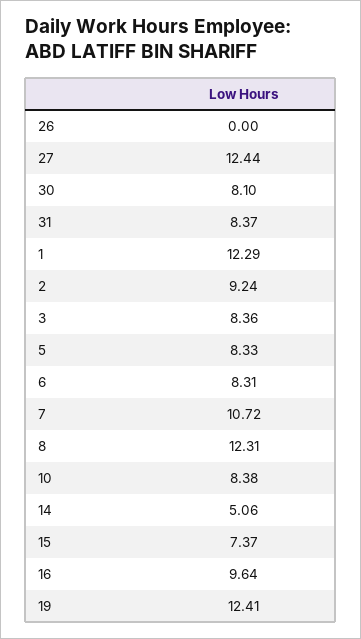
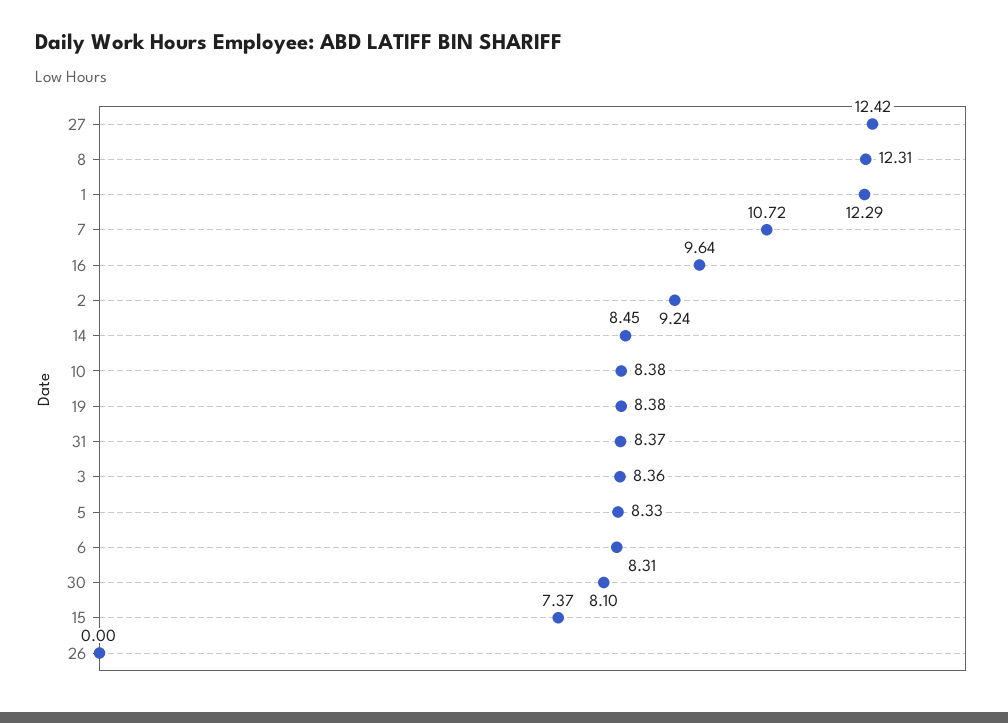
27: 12.44 -> 12.42
14: 5.06 -> 8.45
19: 12.41 -> 8.38

